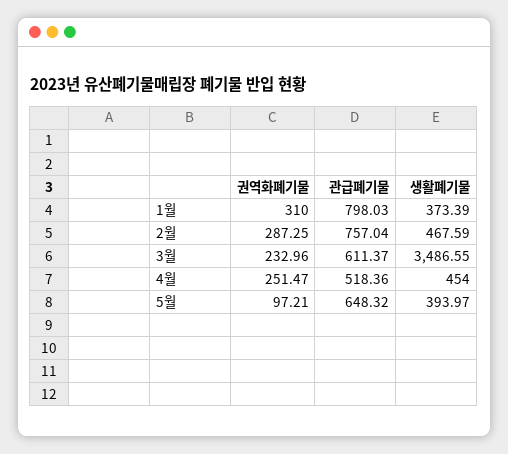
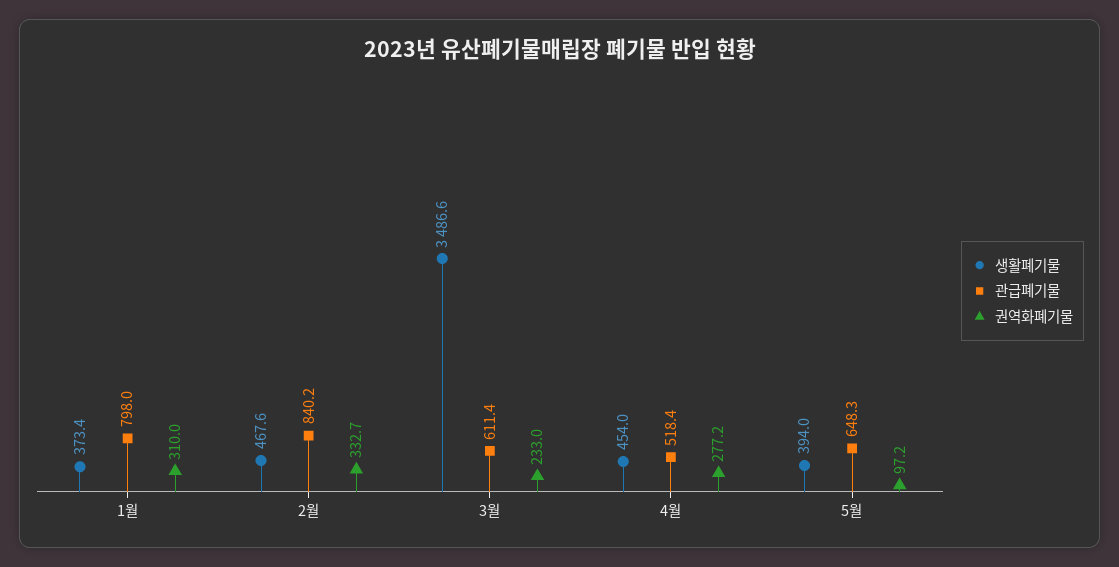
권역화폐기물, 2월: 287.25 -> 332.7
관급폐기물, 2월: 757.04 -> 840.2
권역화폐기물, 4월: 251.47 -> 277.2

